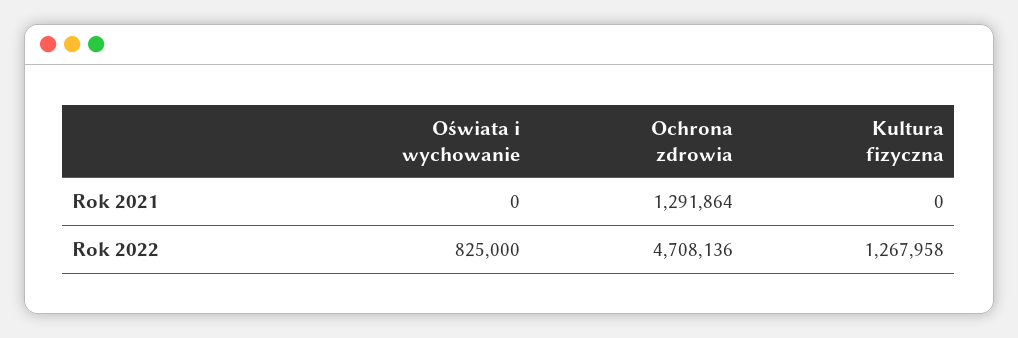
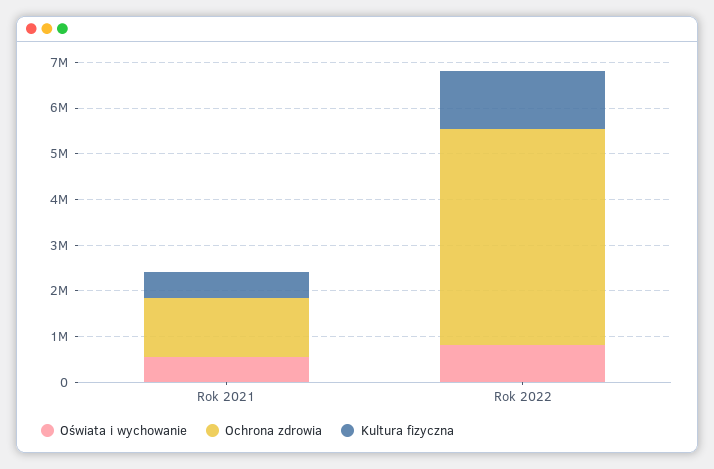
Oświata i wychowanie, Rok 2021: 0 -> 600000
Kultura fizyczna, Rok 2021: 0 -> 600000

